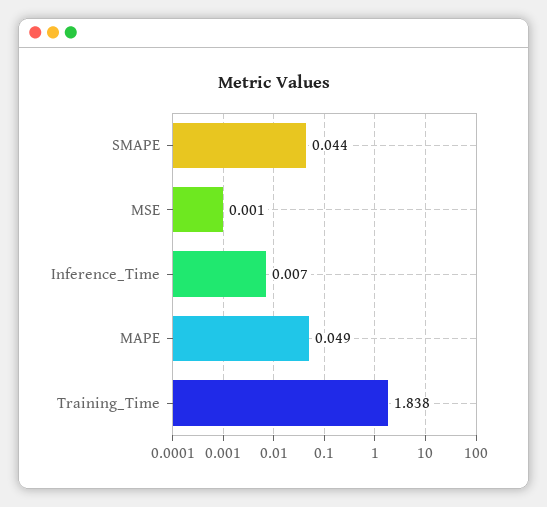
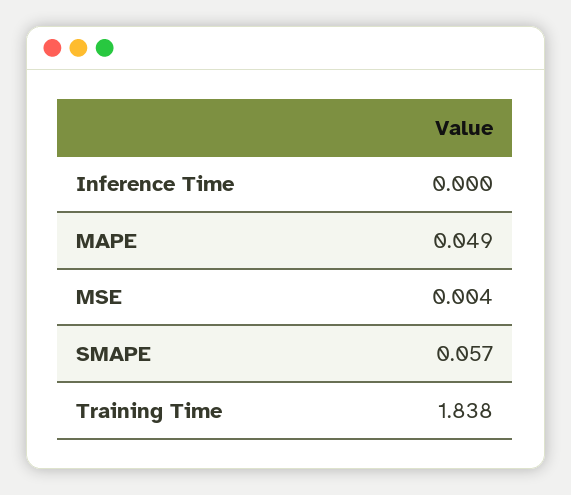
SMAPE: 0.044 -> 0.057
MSE: 0.001 -> 0.004
Inference_Time: 0.007 -> 0

